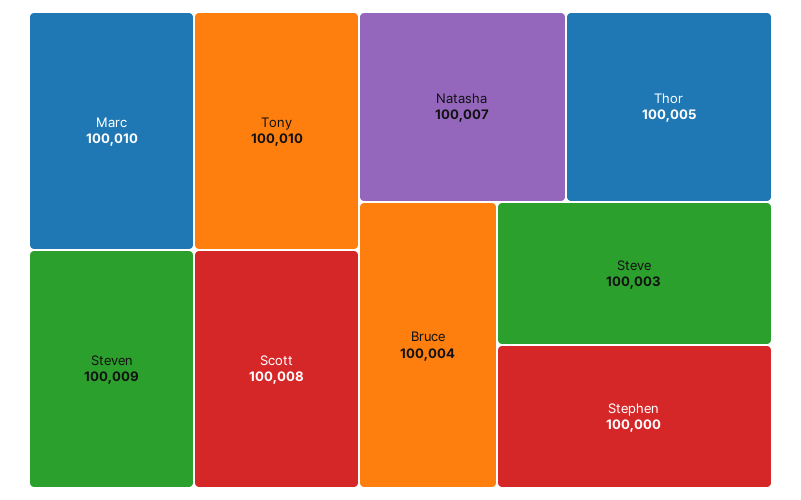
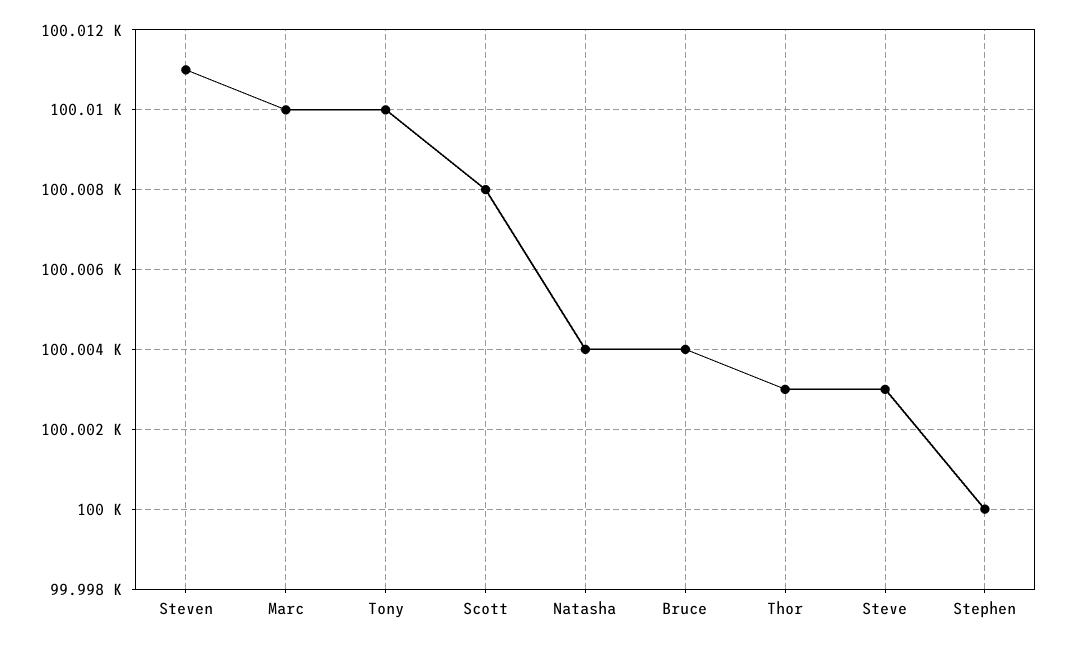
Steven: 100009 -> 100011
Natasha: 100007 -> 100004
Thor: 100005 -> 100003

